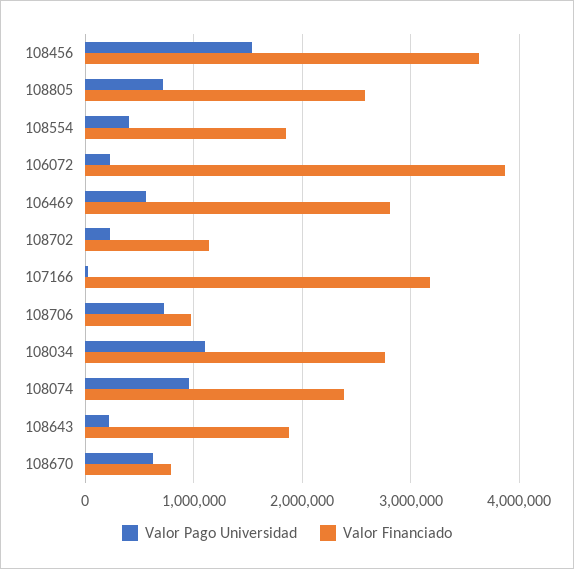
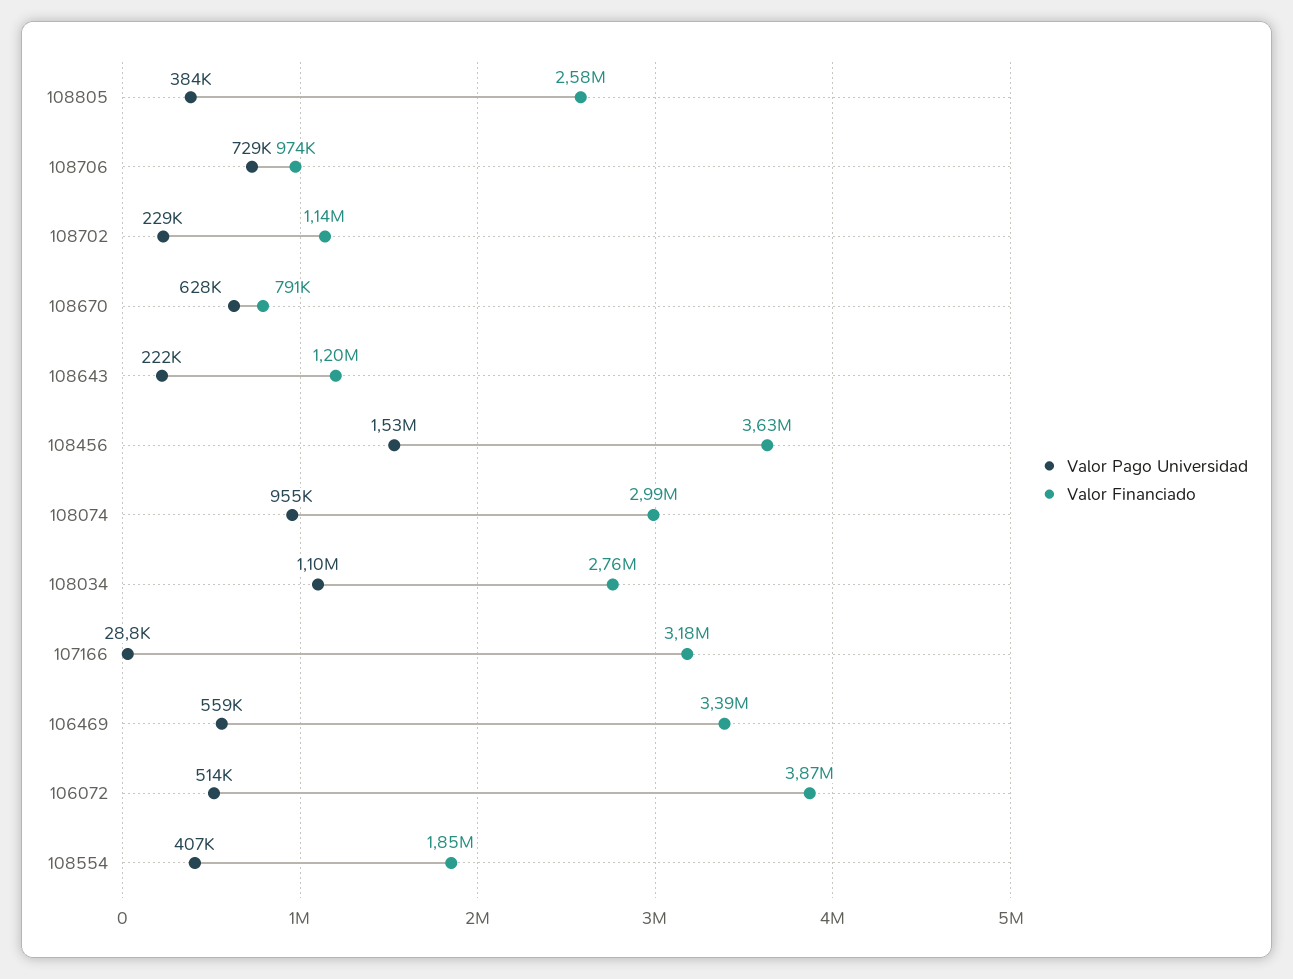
Valor Pago Universidad, 108805: 700000 -> 384000
Valor Pago Universidad, 106072: 200000 -> 514000
Valor Financiado, 106469: 2800000 -> 3390000
Valor Financiado, 108074: 2400000 -> 2990000
Valor Financiado, 108643: 1900000 -> 1200000

